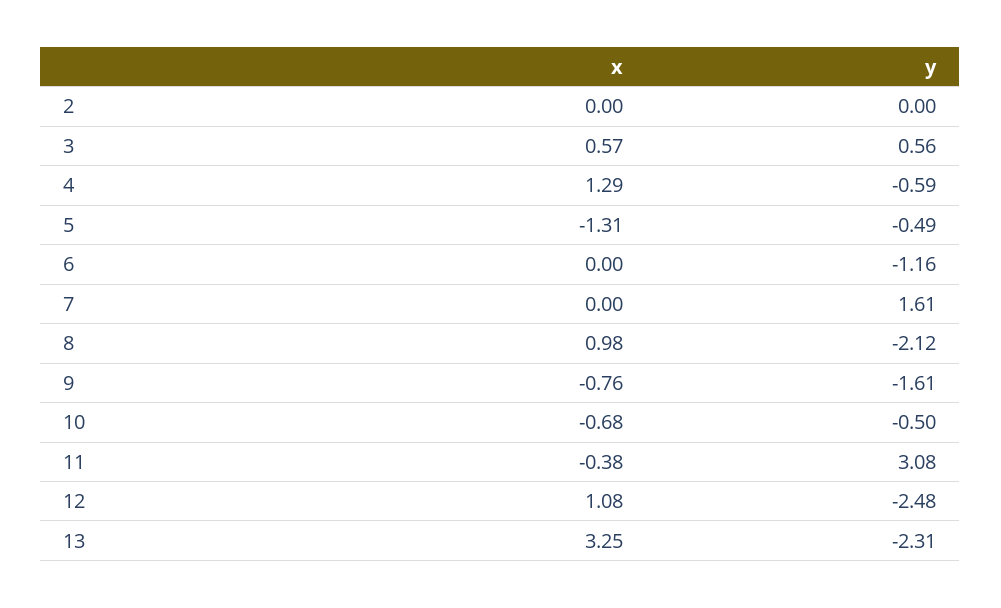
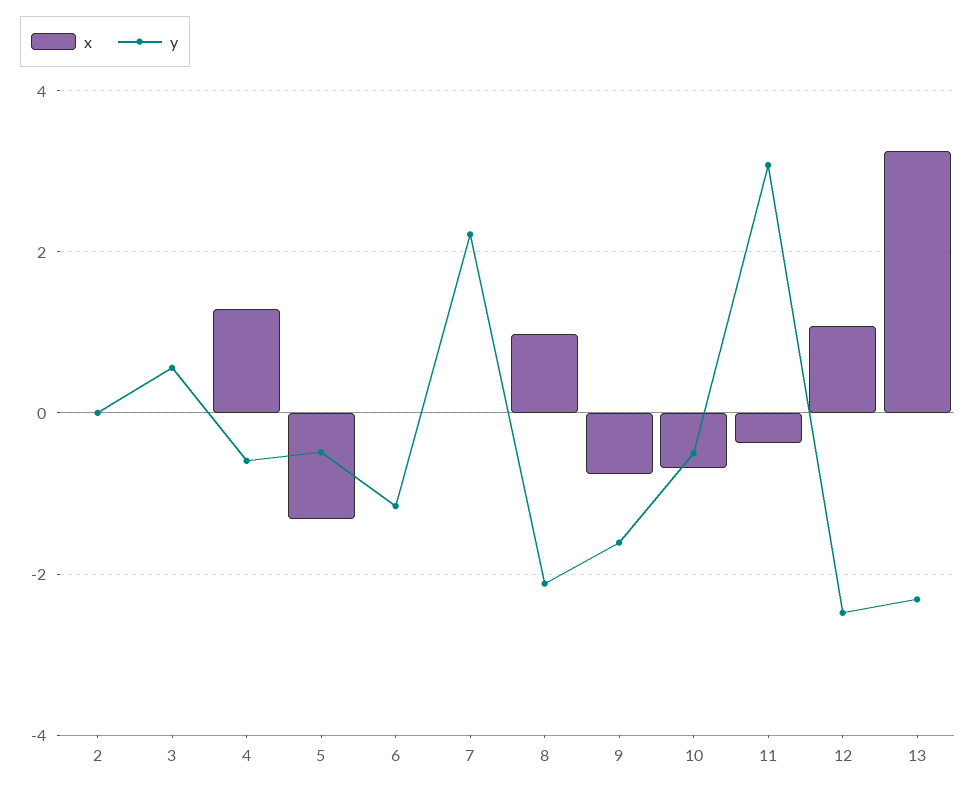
x, 3: 0.57 -> 0
y, 7: 1.61 -> 2.2

